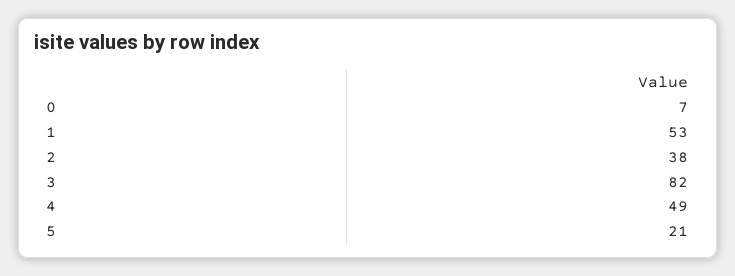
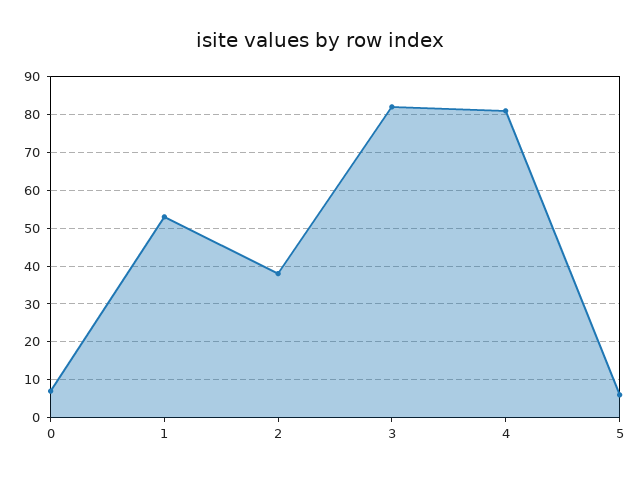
4: 49 -> 80
5: 21 -> 5

